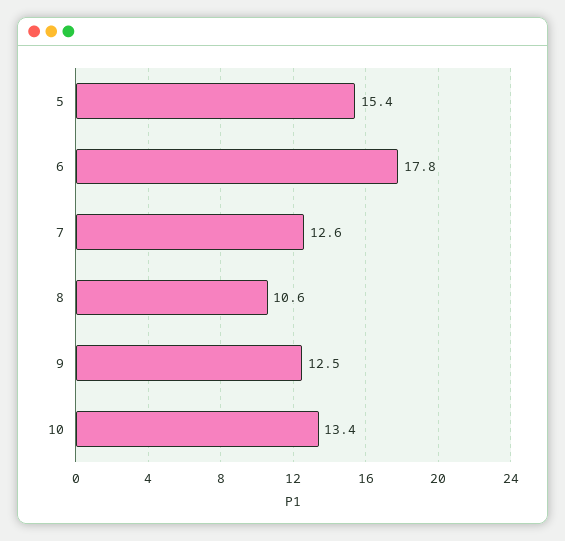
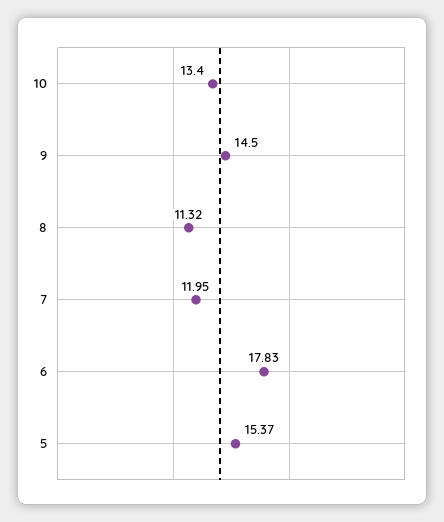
7: 12.6 -> 11.95
8: 10.6 -> 11.32
9: 12.5 -> 14.5

